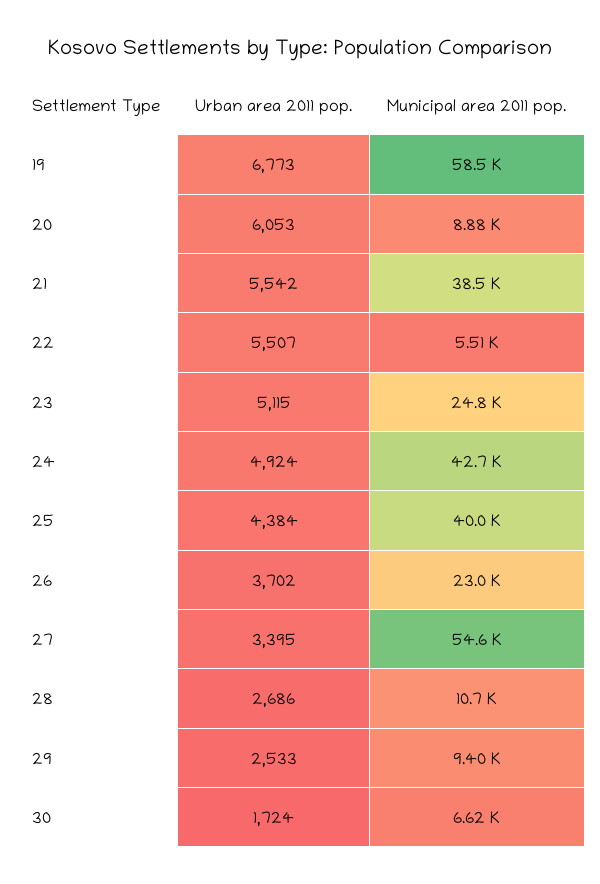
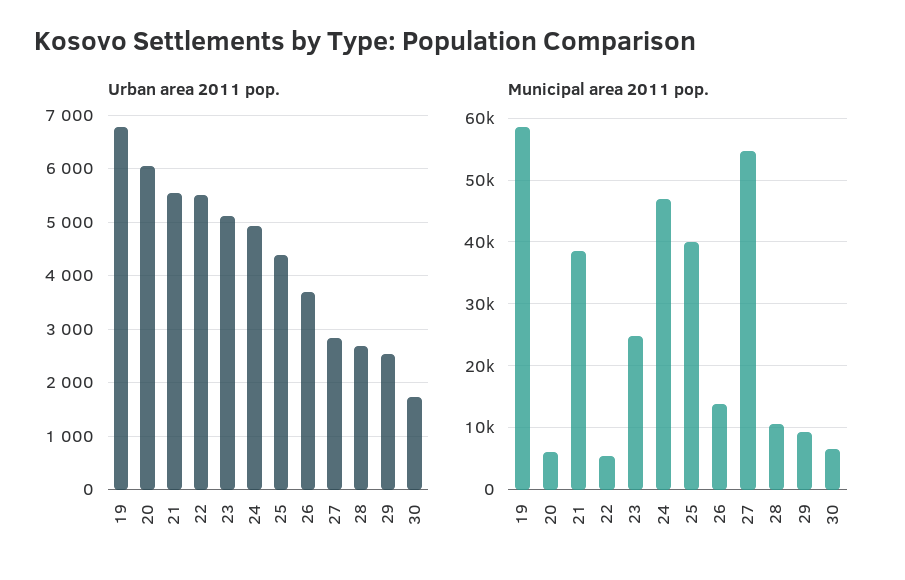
Municipal area 2011 pop., 20: 8880 -> 6000
Municipal area 2011 pop., 24: 42700 -> 47000
Municipal area 2011 pop., 26: 23000 -> 14000
Urban area 2011 pop., 27: 3395 -> 2800

